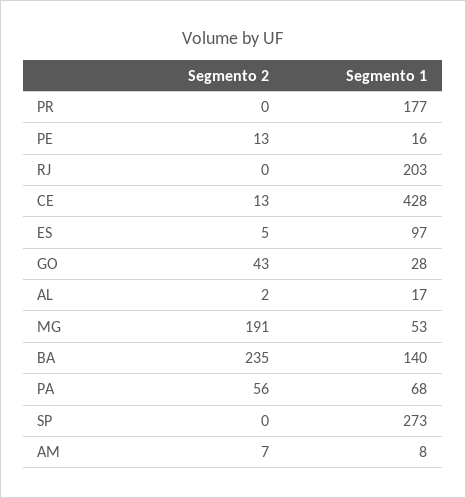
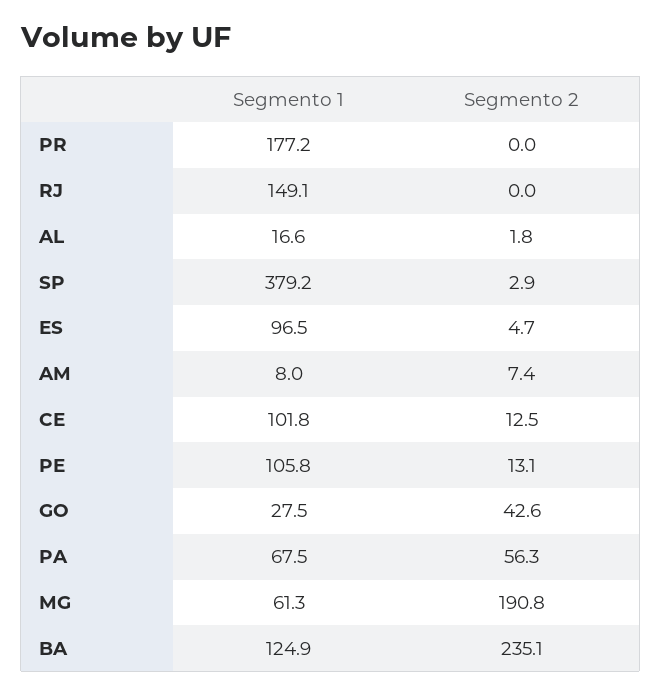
Segmento 1, PE: 16 -> 105.8
Segmento 1, RJ: 203 -> 149.1
Segmento 1, CE: 428 -> 101.8
Segmento 1, MG: 53 -> 61.3
Segmento 1, BA: 140 -> 124.9
Segmento 2, SP: 0 -> 2.9
Segmento 1, SP: 273 -> 379.2

